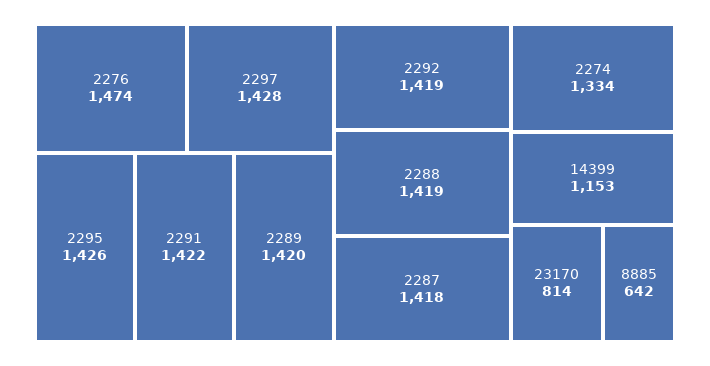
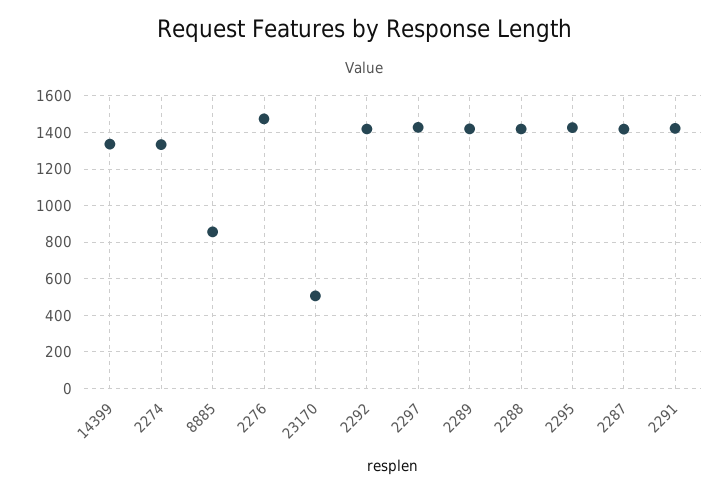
14399: 1153 -> 1350
23170: 814 -> 500
8885: 642 -> 850

